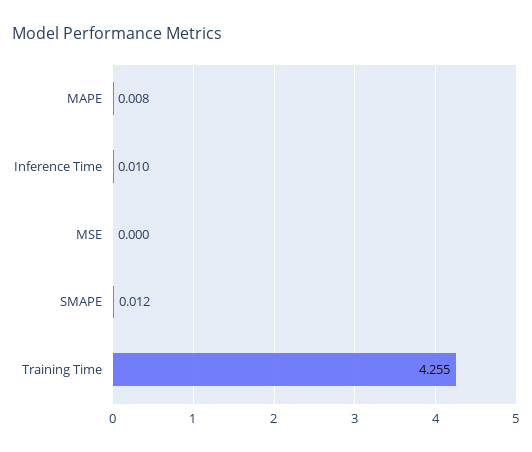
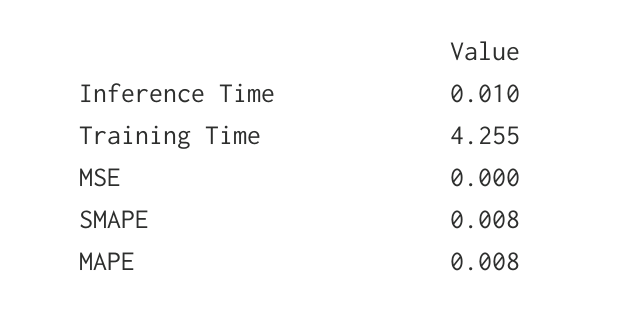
SMAPE: 0.012 -> 0.008

